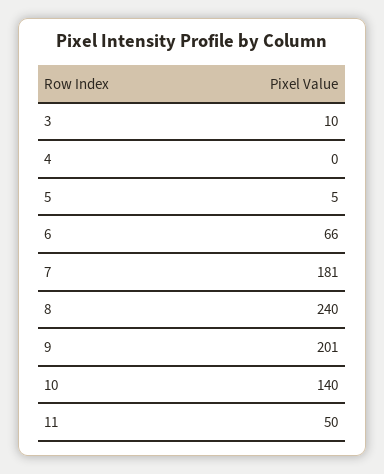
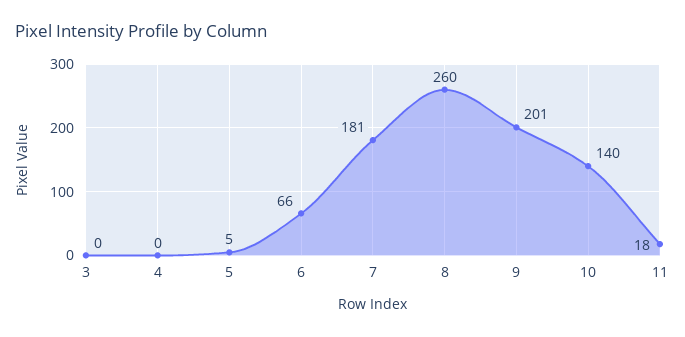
3: 10 -> 0
8: 240 -> 260
11: 50 -> 18

